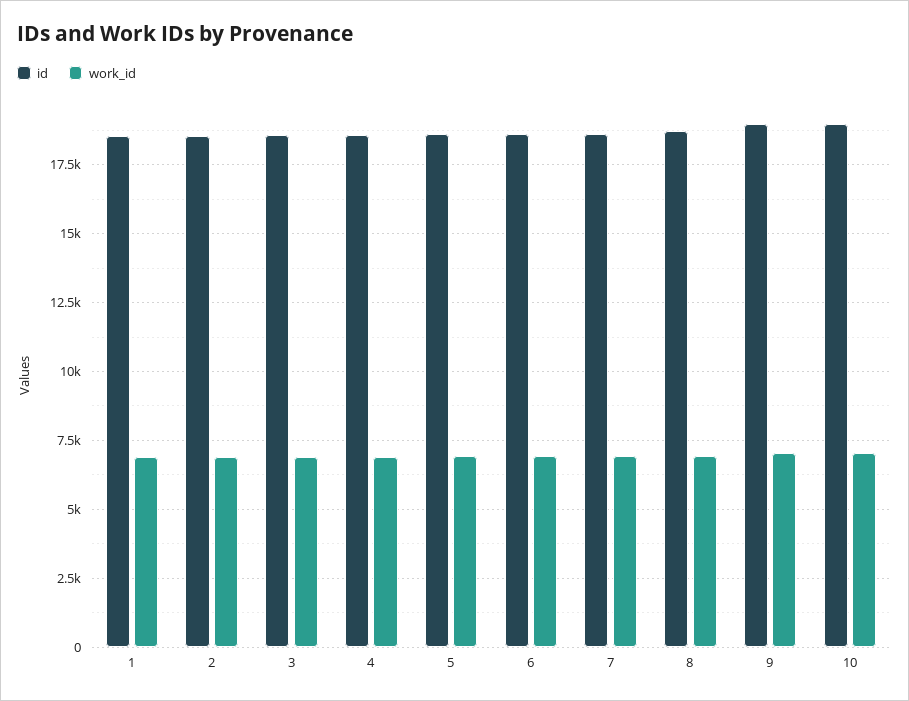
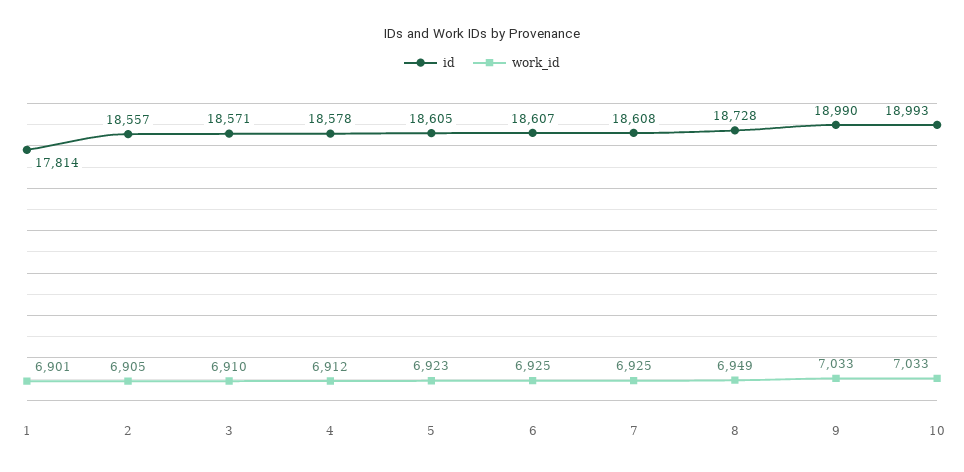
id, 1: 18500 -> 17814

